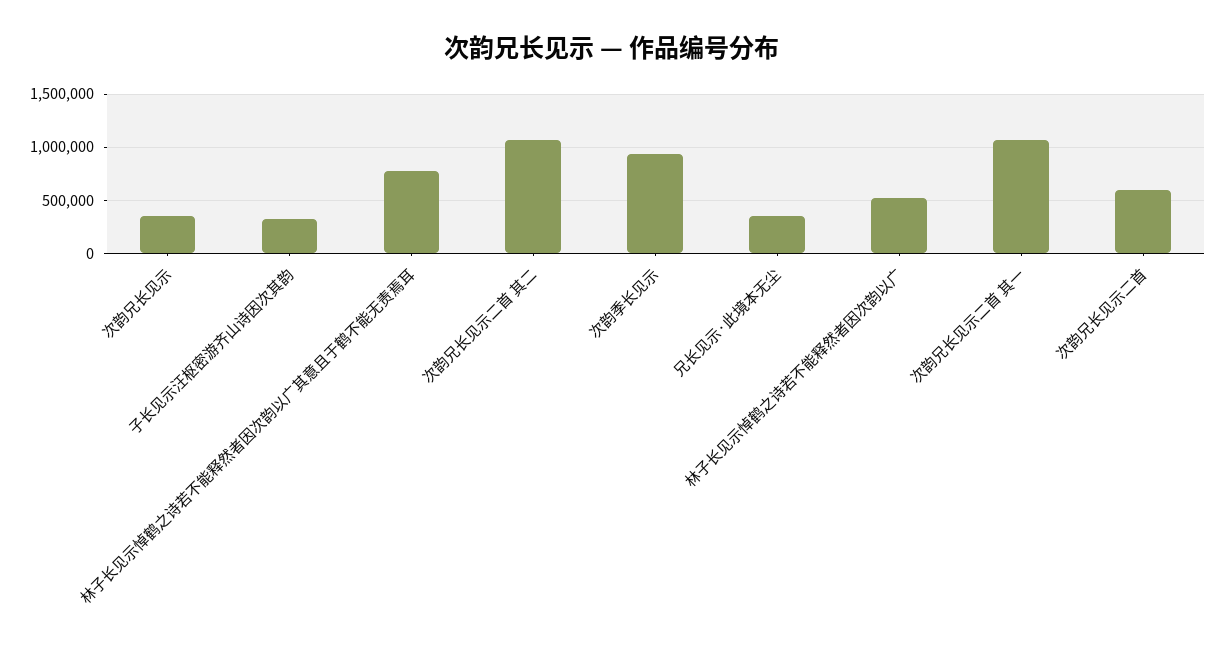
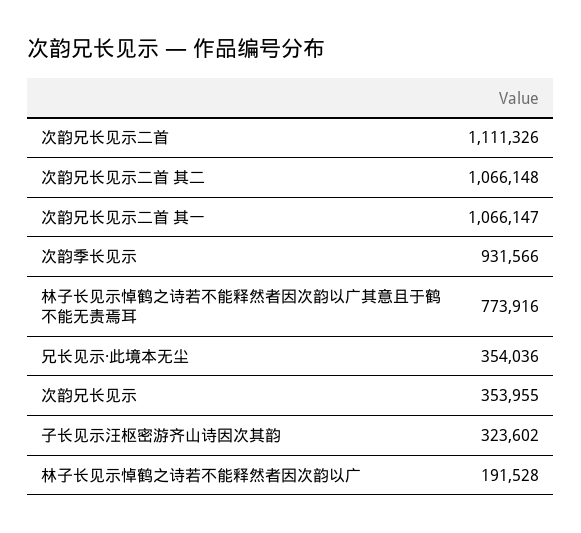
林子长见示悼鹤之诗若不能释然者因次韵以广: 500000 -> 191528
次韵兄长见示二首: 600000 -> 1111326

